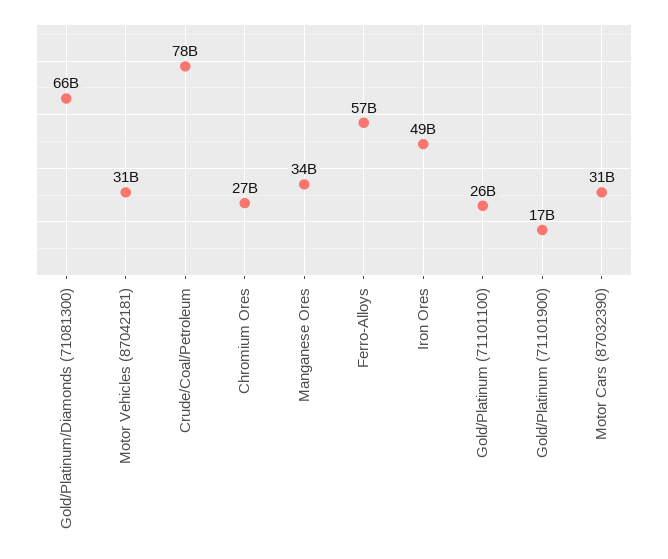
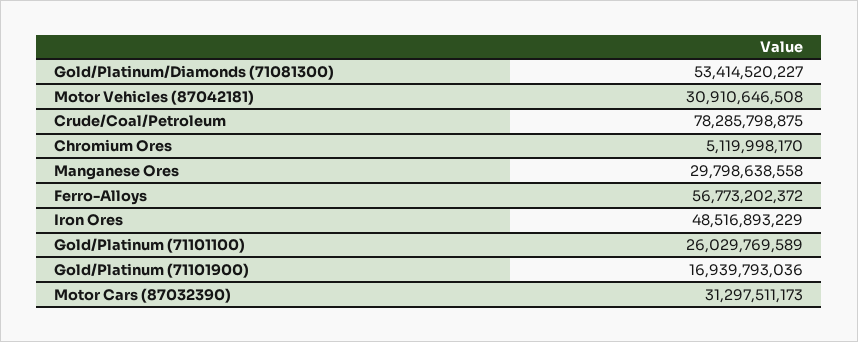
Gold/Platinum/Diamonds (71081300): 66000000000 -> 53414520227
Chromium Ores: 27000000000 -> 5119998170
Manganese Ores: 34000000000 -> 29798638558

